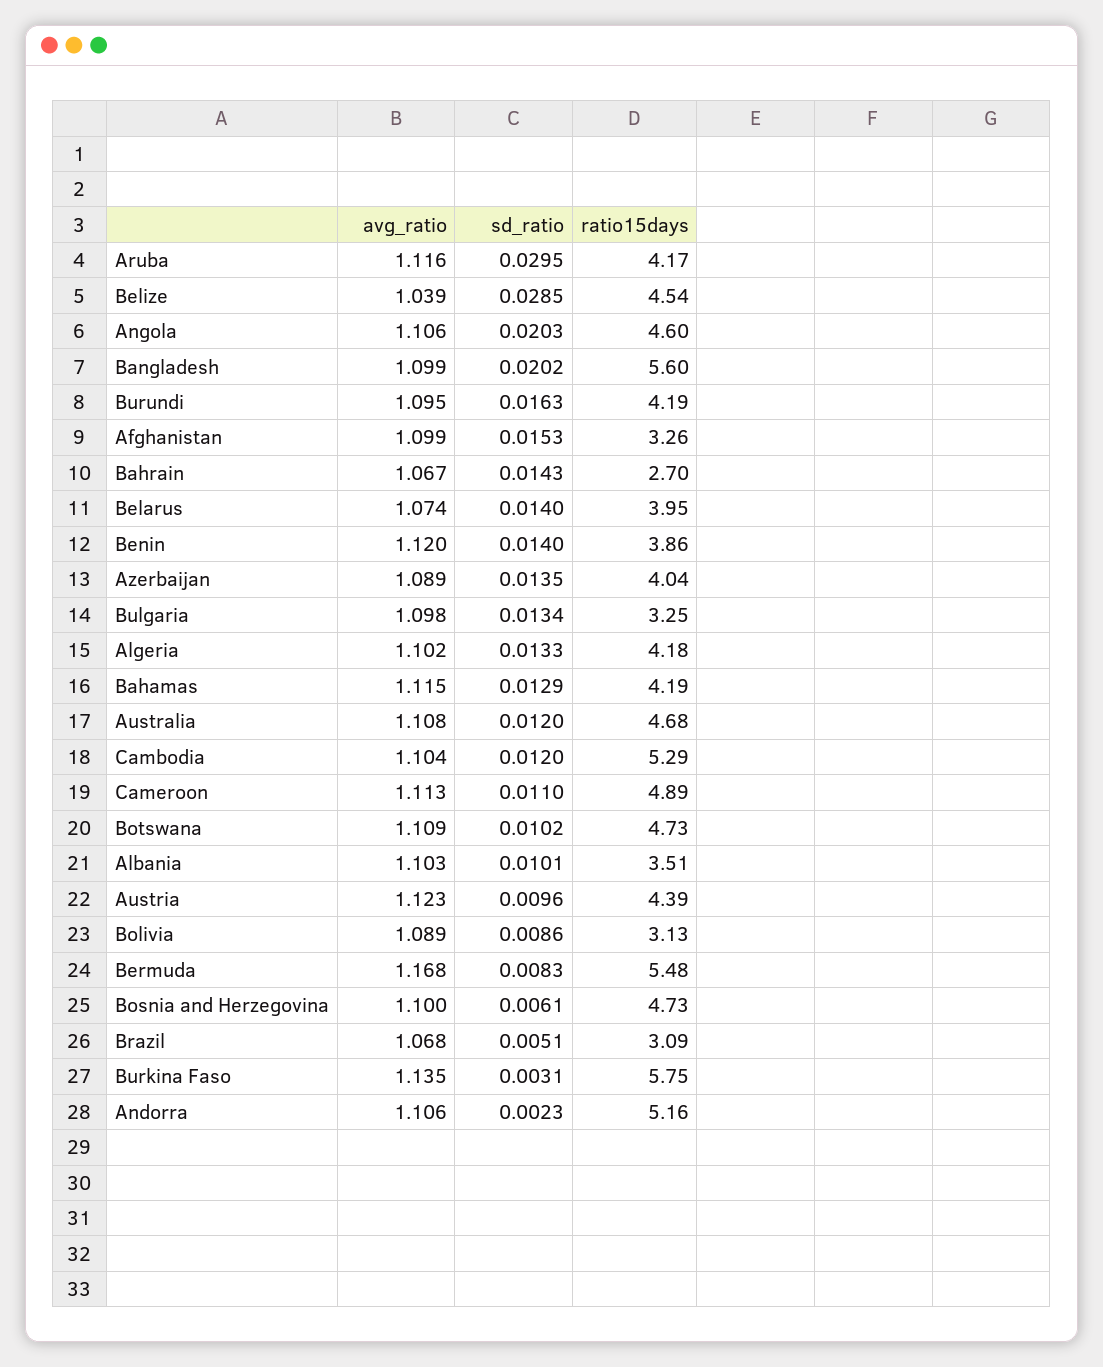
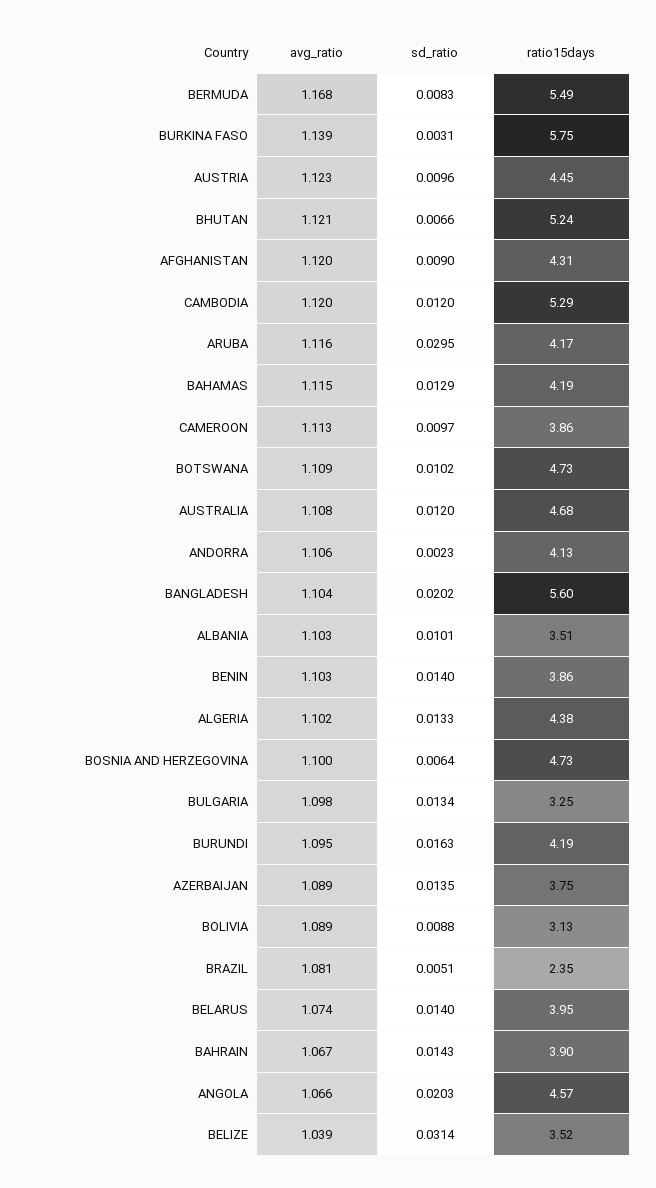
sd_ratio, Belize: 0.0285 -> 0.0314
ratio15days, Belize: 4.54 -> 3.52
avg_ratio, Angola: 1.106 -> 1.066
ratio15days, Angola: 4.6 -> 4.57
avg_ratio, Bangladesh: 1.099 -> 1.104
avg_ratio, Afghanistan: 1.099 -> 1.12
sd_ratio, Afghanistan: 0.0153 -> 0.009
ratio15days, Afghanistan: 3.26 -> 4.31
ratio15days, Bahrain: 2.7 -> 3.9
avg_ratio, Benin: 1.12 -> 1.103
ratio15days, Azerbaijan: 4.04 -> 3.75
ratio15days, Algeria: 4.18 -> 4.38
avg_ratio, Cambodia: 1.104 -> 1.12
sd_ratio, Cameroon: 0.011 -> 0.0097
ratio15days, Cameroon: 4.89 -> 3.86
ratio15days, Austria: 4.39 -> 4.45
sd_ratio, Bolivia: 0.0086 -> 0.0088
ratio15days, Bermuda: 5.48 -> 5.49
sd_ratio, Bosnia and Herzegovina: 0.0061 -> 0.0064
avg_ratio, Brazil: 1.068 -> 1.081
ratio15days, Brazil: 3.09 -> 2.35
avg_ratio, Burkina Faso: 1.135 -> 1.139
ratio15days, Andorra: 5.16 -> 4.13
avg_ratio, BHUTAN: none -> 1.121
sd_ratio, BHUTAN: none -> 0.0066
ratio15days, BHUTAN: none -> 5.24

